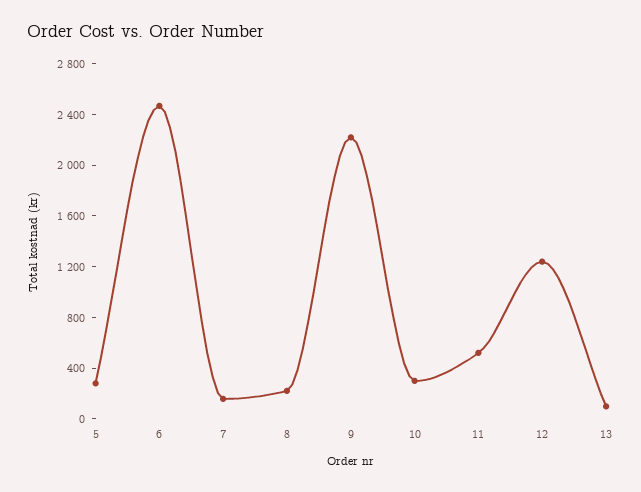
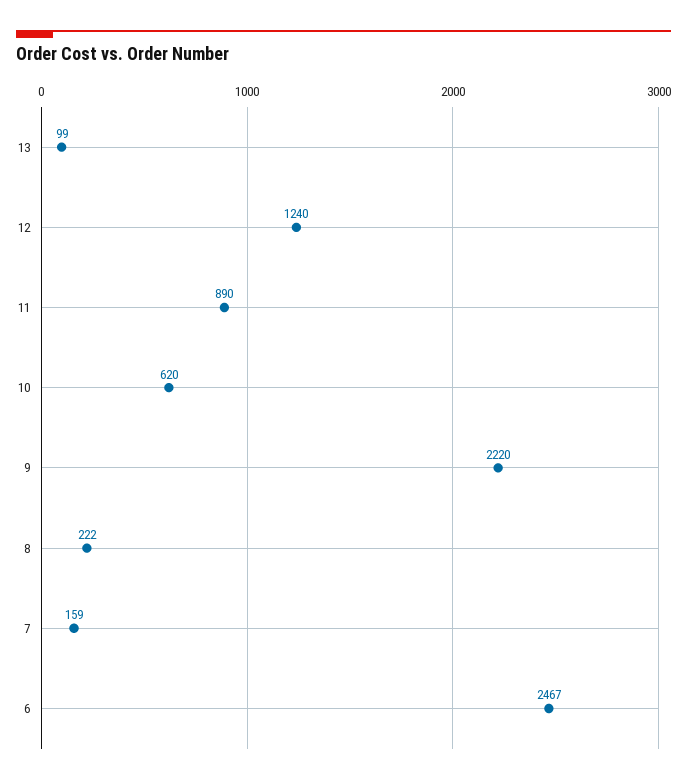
5: 300 -> none
10: 300 -> 620
11: 500 -> 890

